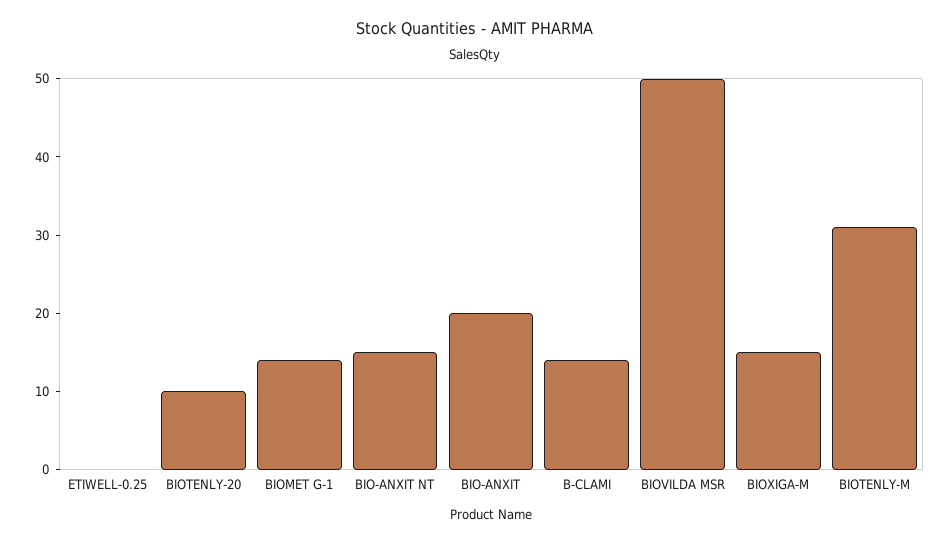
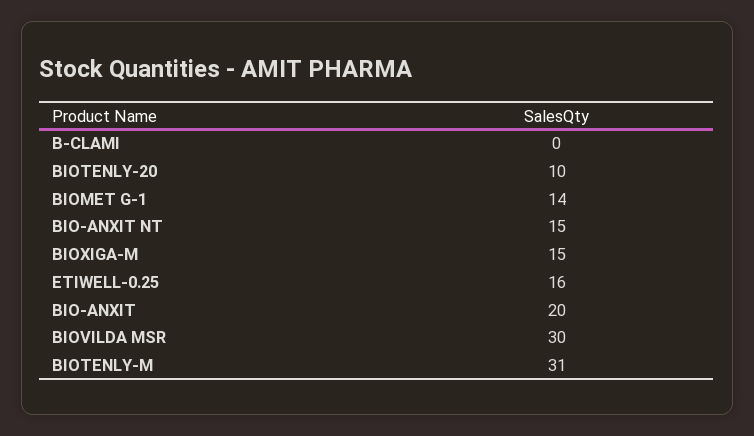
ETIWELL-0.25: 0 -> 16
B-CLAMI: 15 -> 0
BIOVILDA MSR: 50 -> 30

